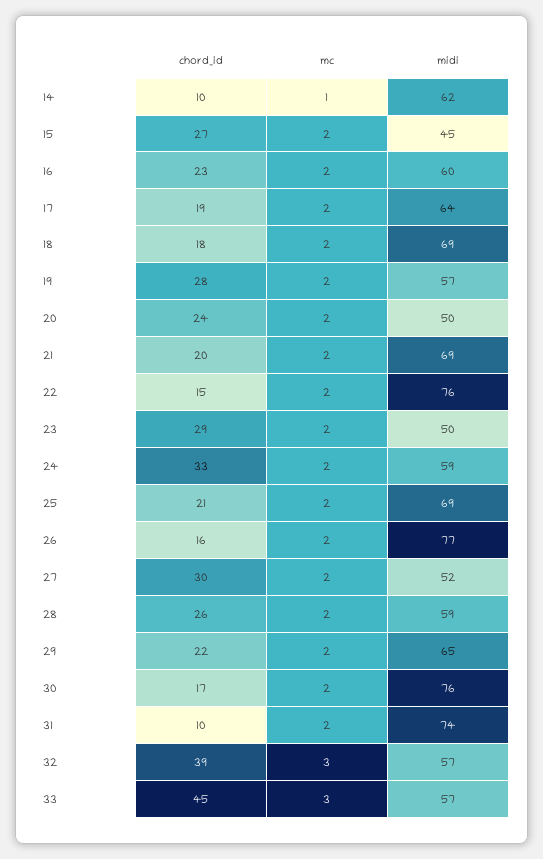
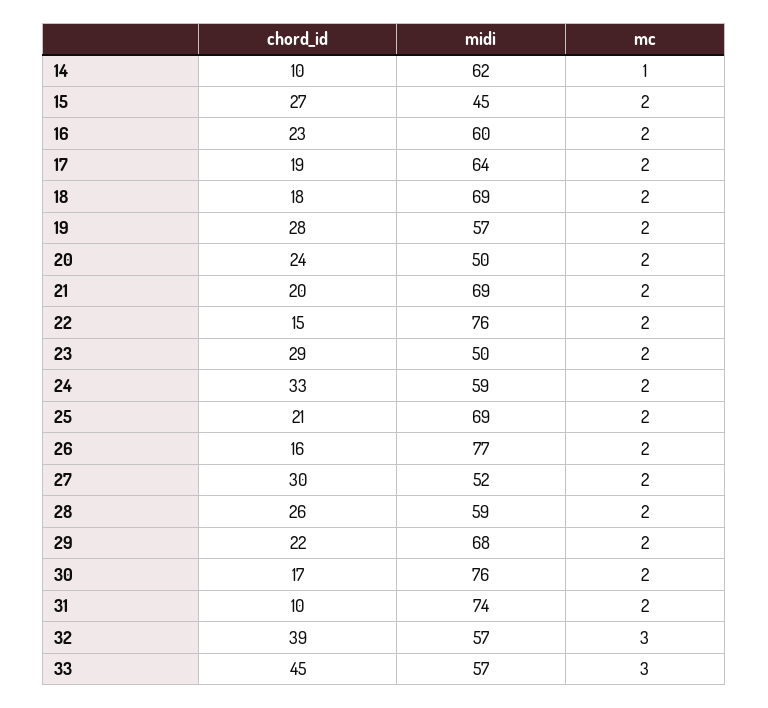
midi, 29: 65 -> 68

